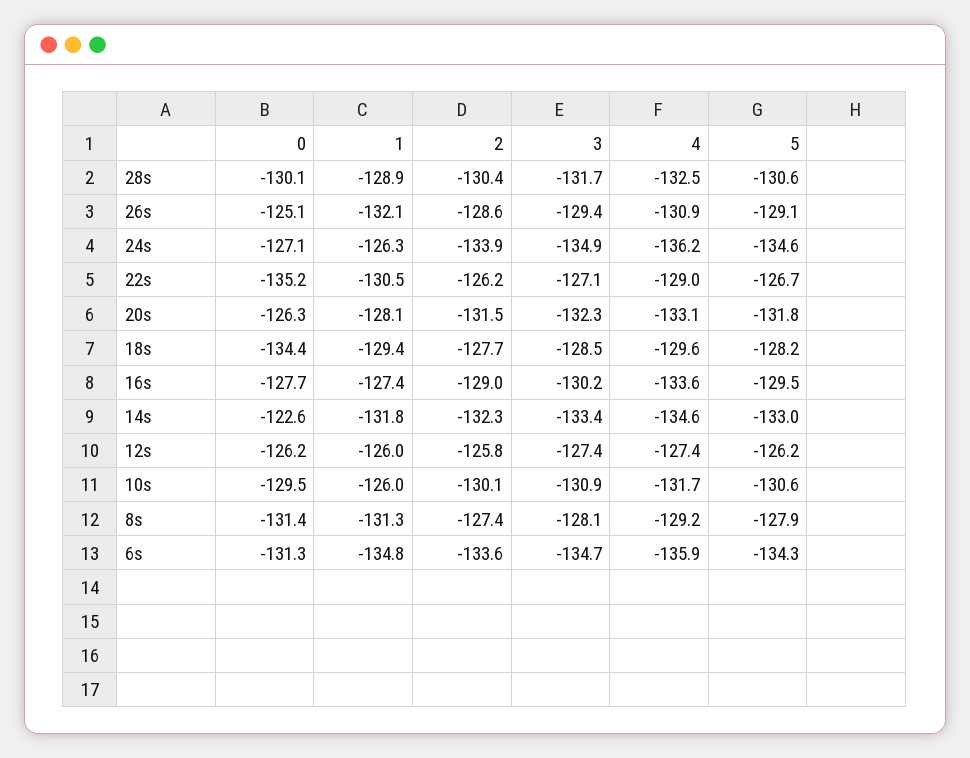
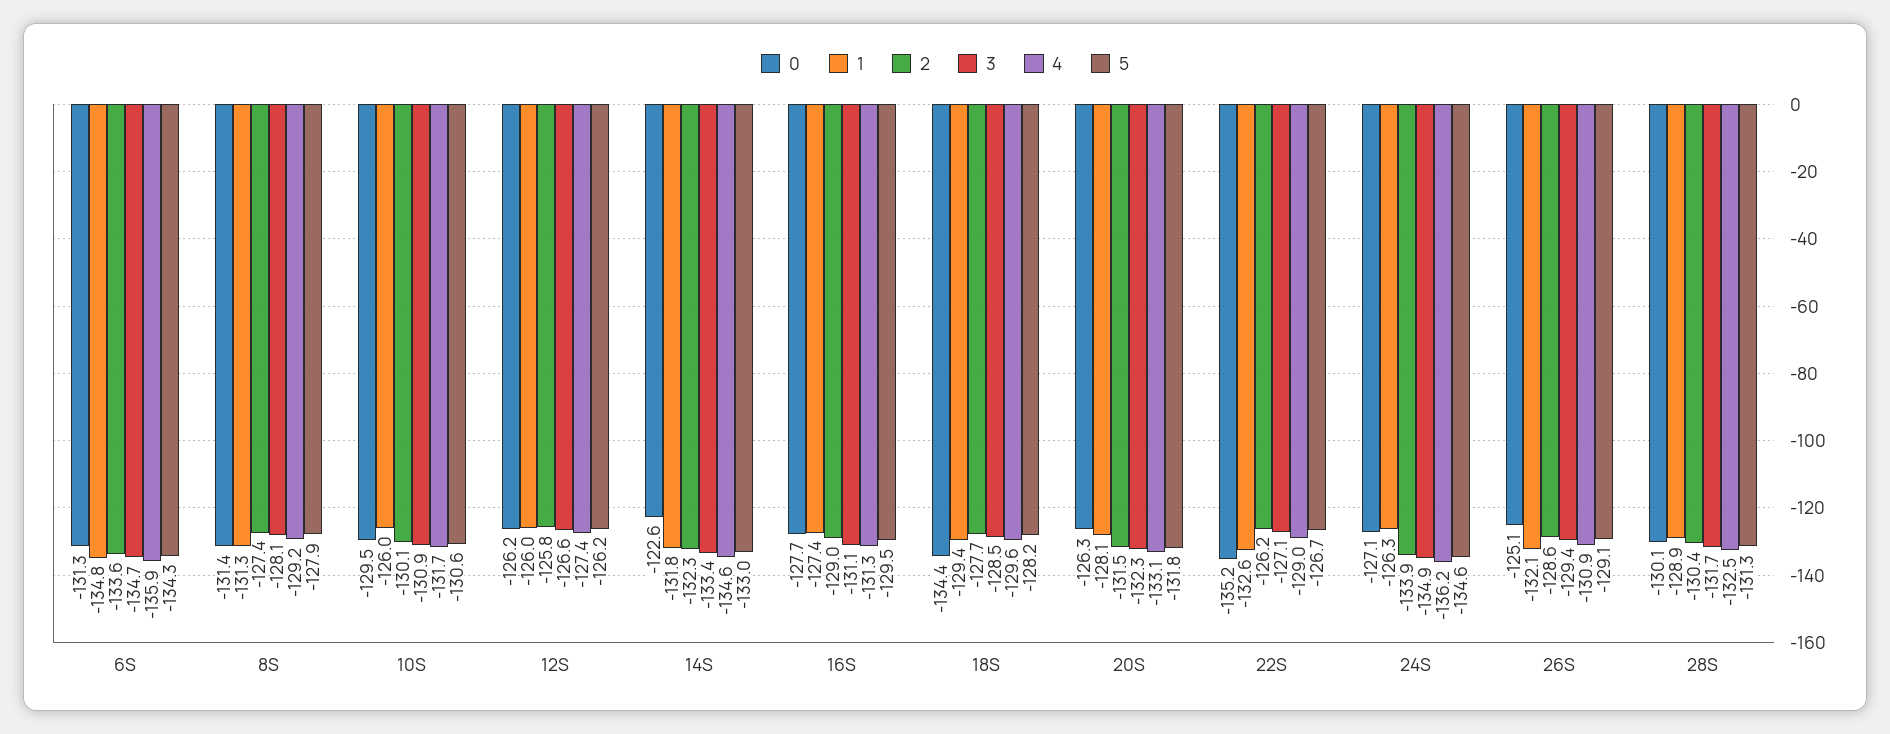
5, 28s: -130.6 -> -131.3
1, 22s: -130.5 -> -132.6
3, 16s: -130.2 -> -131.1
4, 16s: -133.6 -> -131.3
3, 12s: -127.4 -> -126.6

